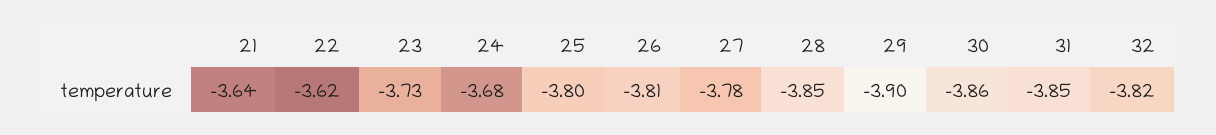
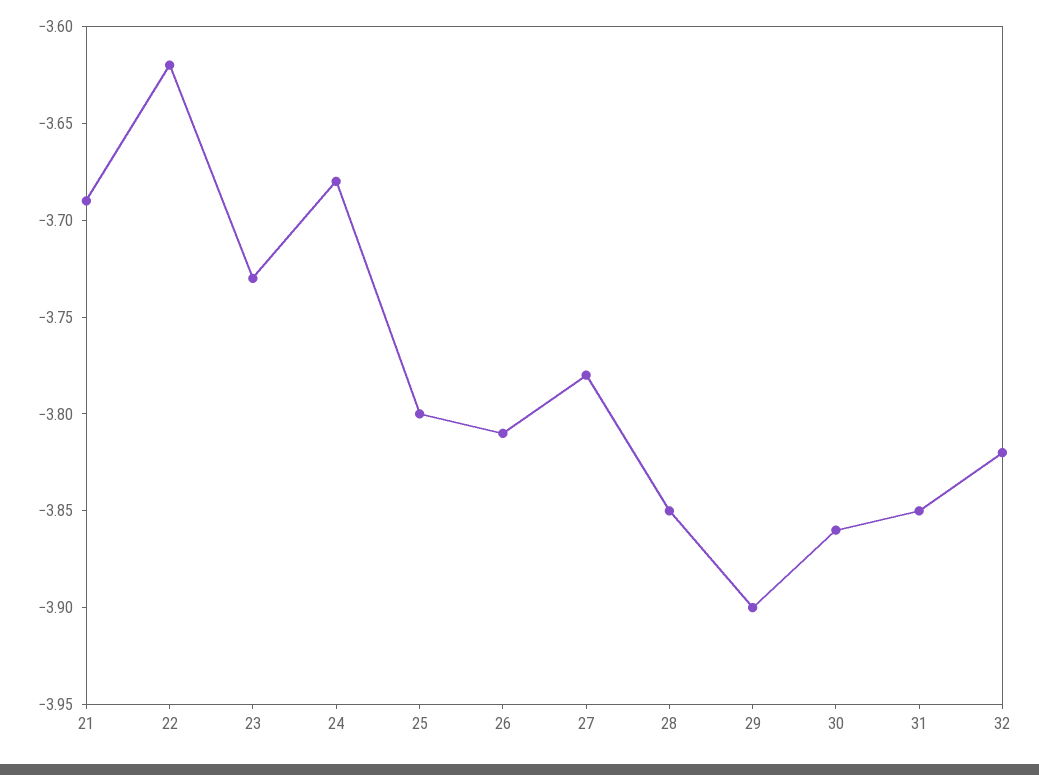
21: -3.64 -> -3.69

